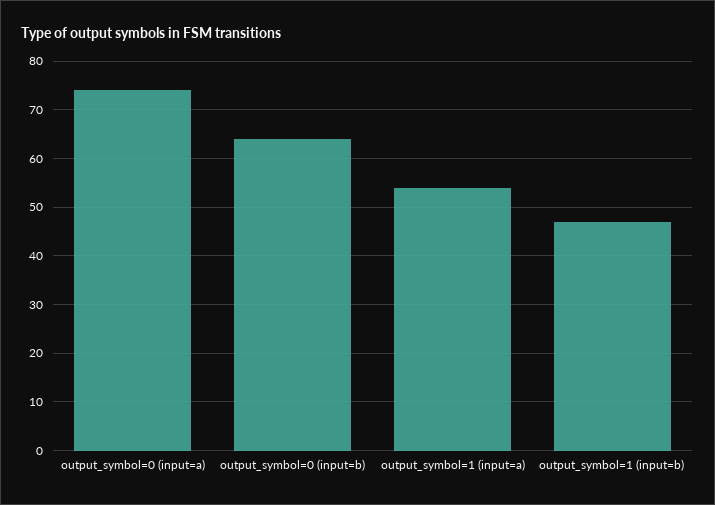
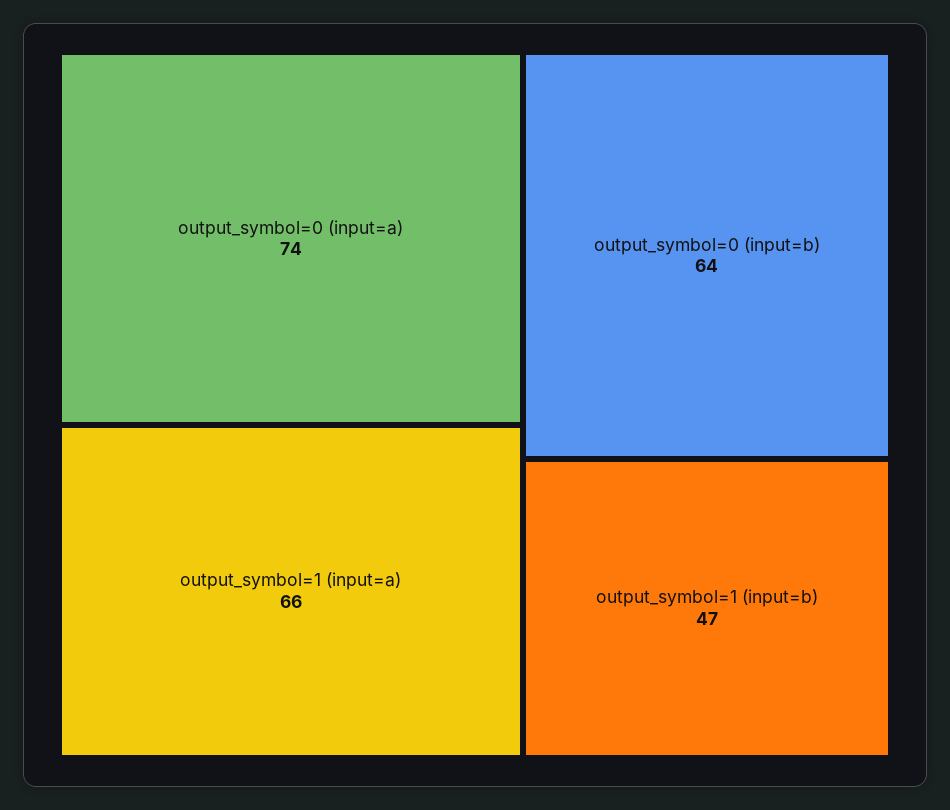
output_symbol=1 (input=a): 55 -> 66

